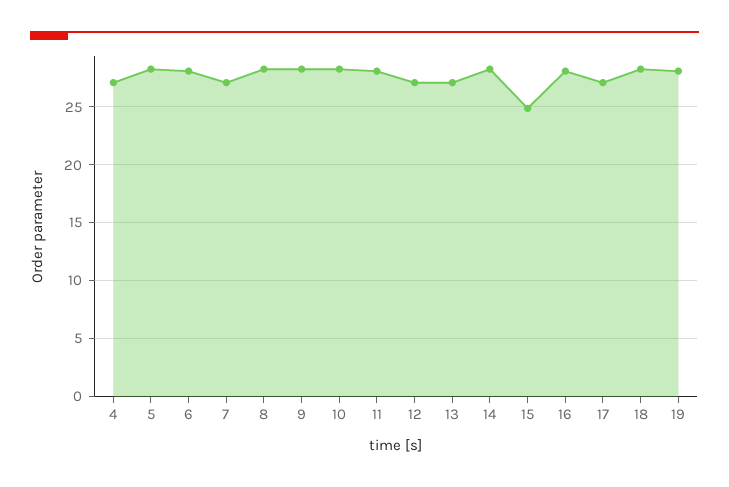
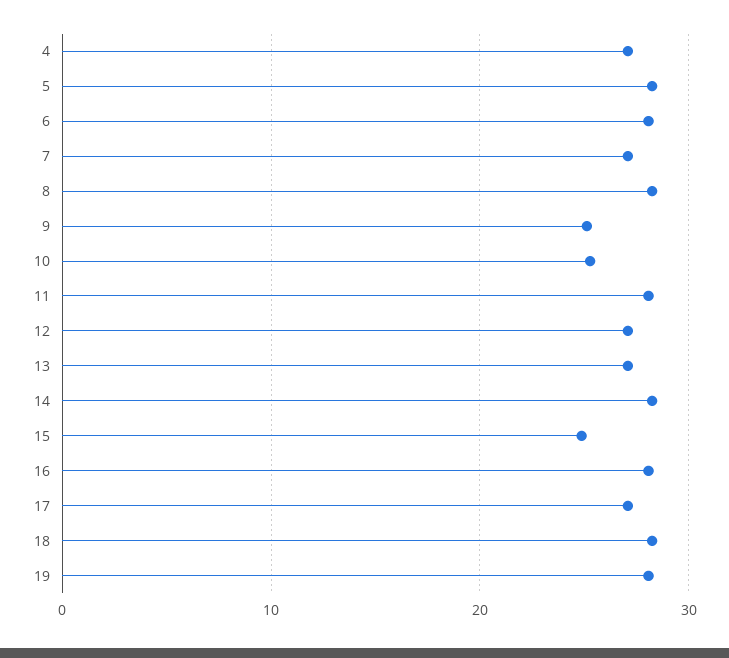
9: 28 -> 25
10: 28 -> 25

